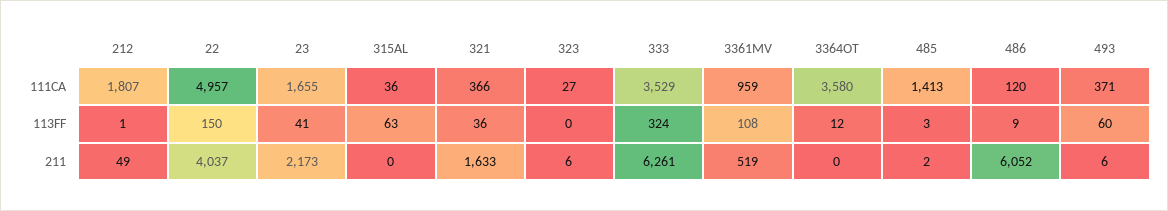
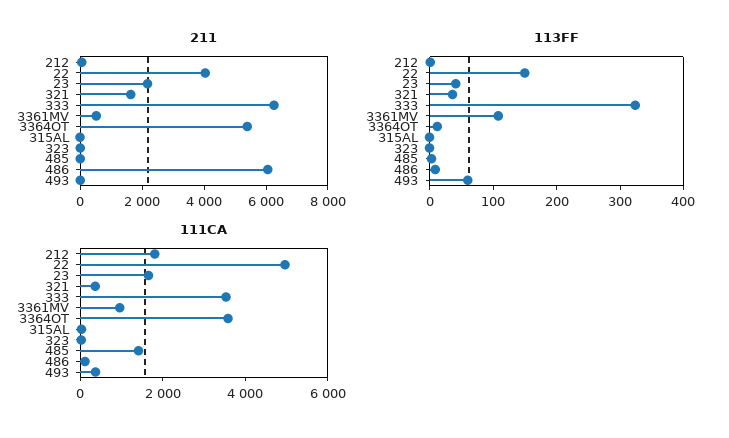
113FF, 315AL: 63 -> 0
211, 3364OT: 0 -> 5500

